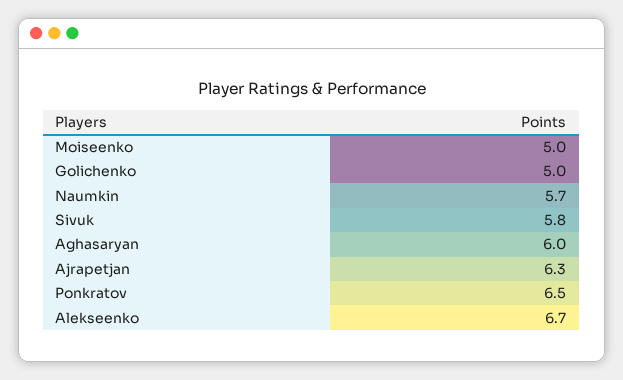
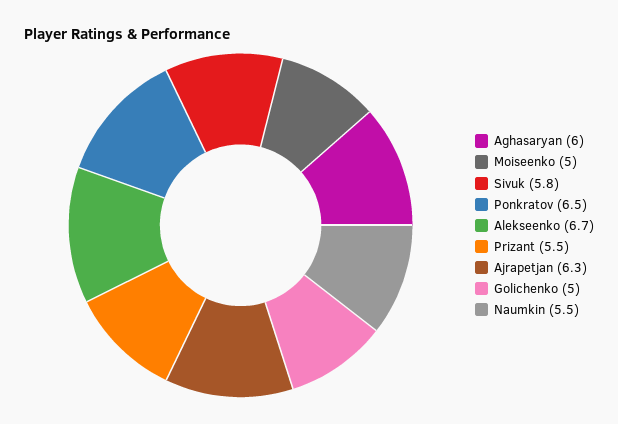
Naumkin: 5.7 -> 5.5
Prizant: none -> 5.5

